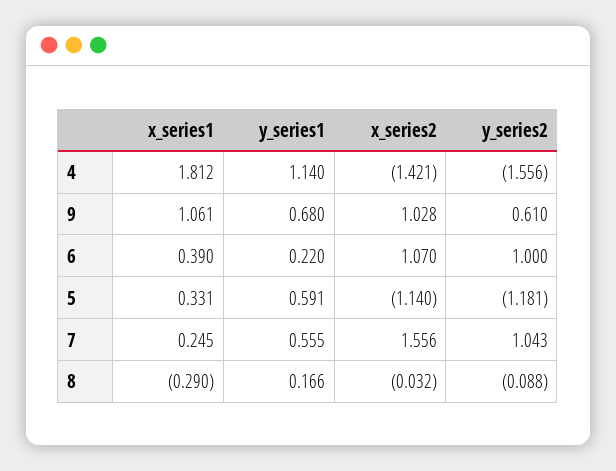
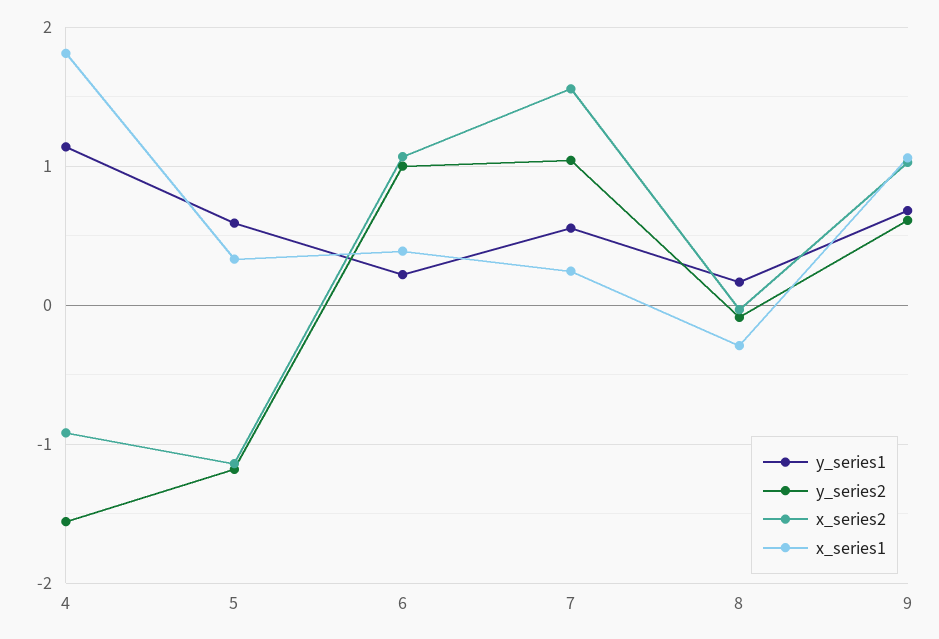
x_series2, 4: -1.421 -> -0.9

